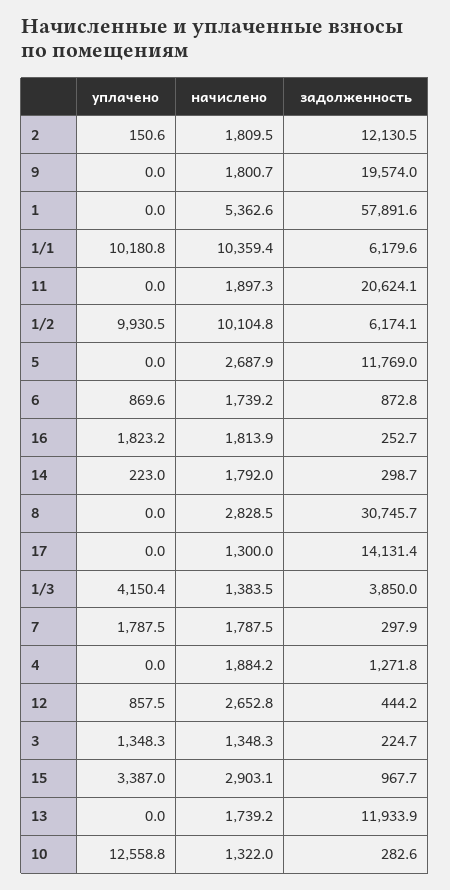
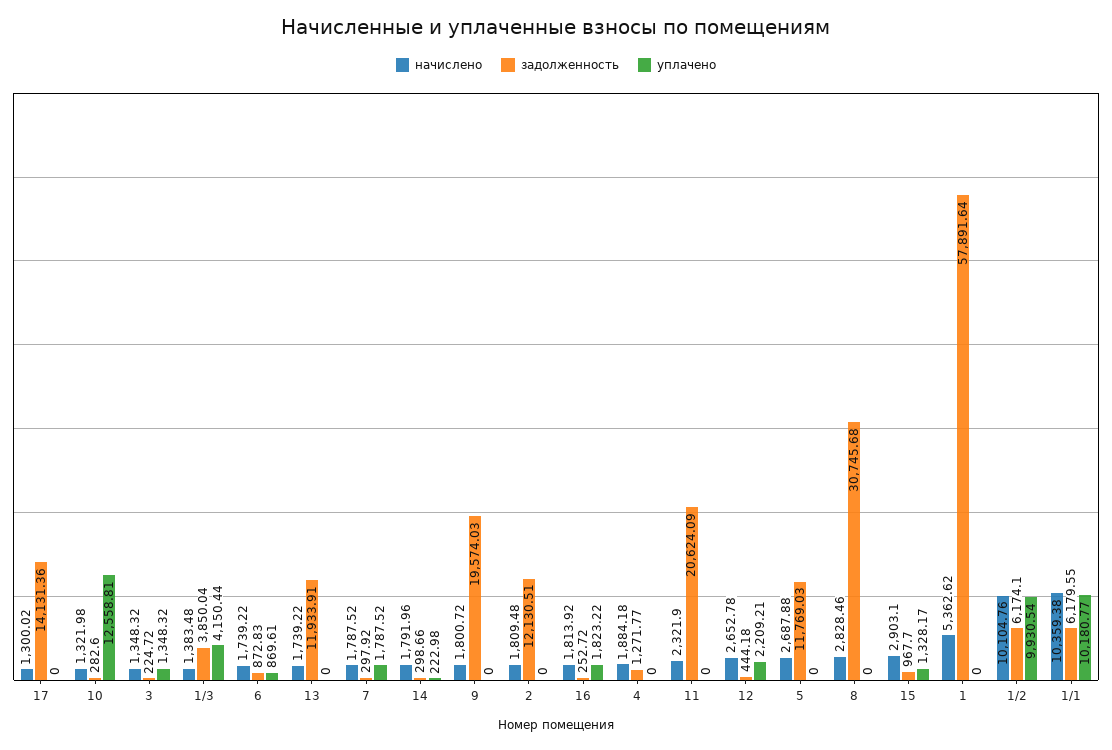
уплачено, 2: 150.6 -> 0
начислено, 11: 1897.3 -> 2321.9
уплачено, 12: 857.5 -> 2209.21
уплачено, 15: 3387 -> 1328.17

